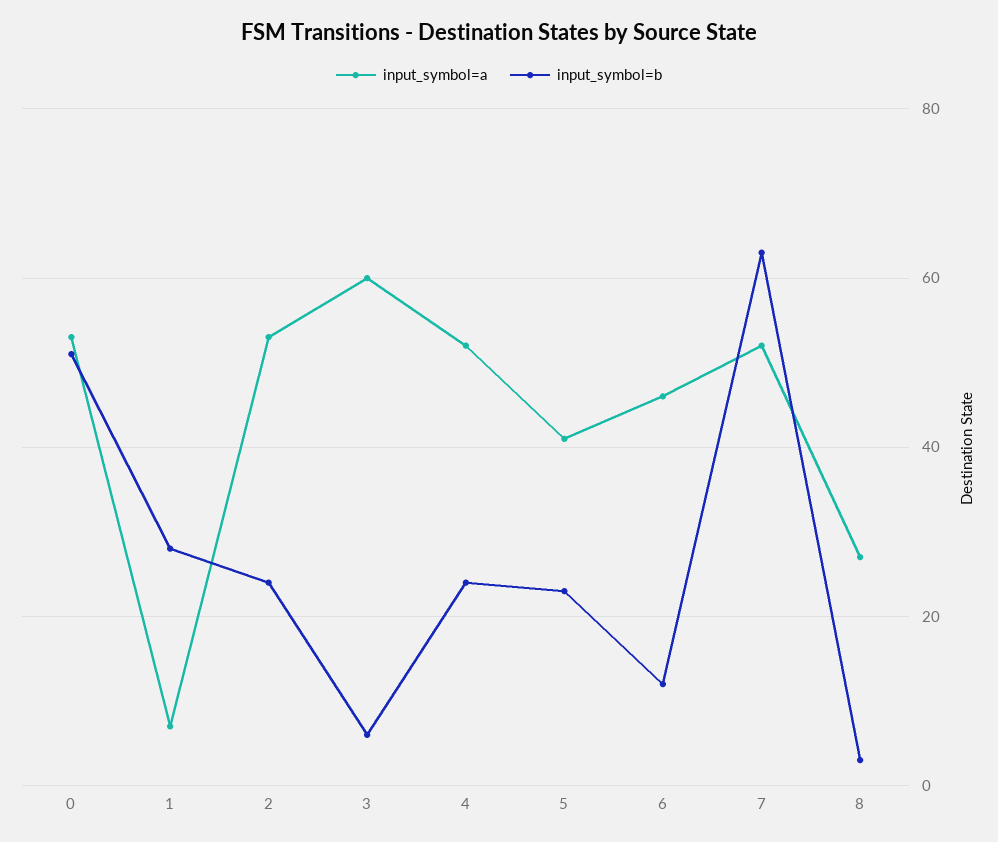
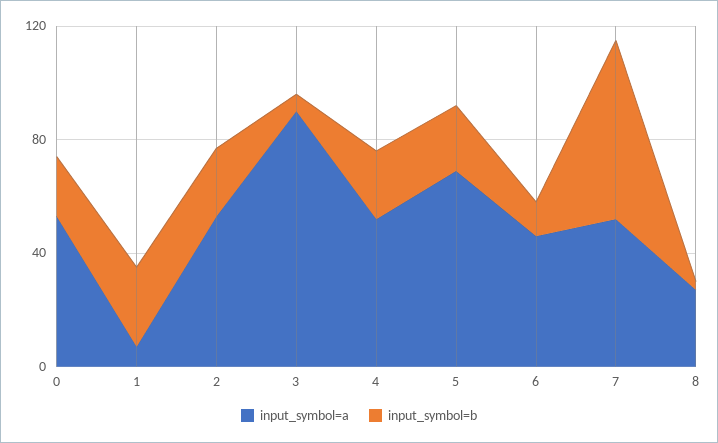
input_symbol=b, 0: 50 -> 20
input_symbol=a, 3: 60 -> 90
input_symbol=a, 5: 40 -> 70

